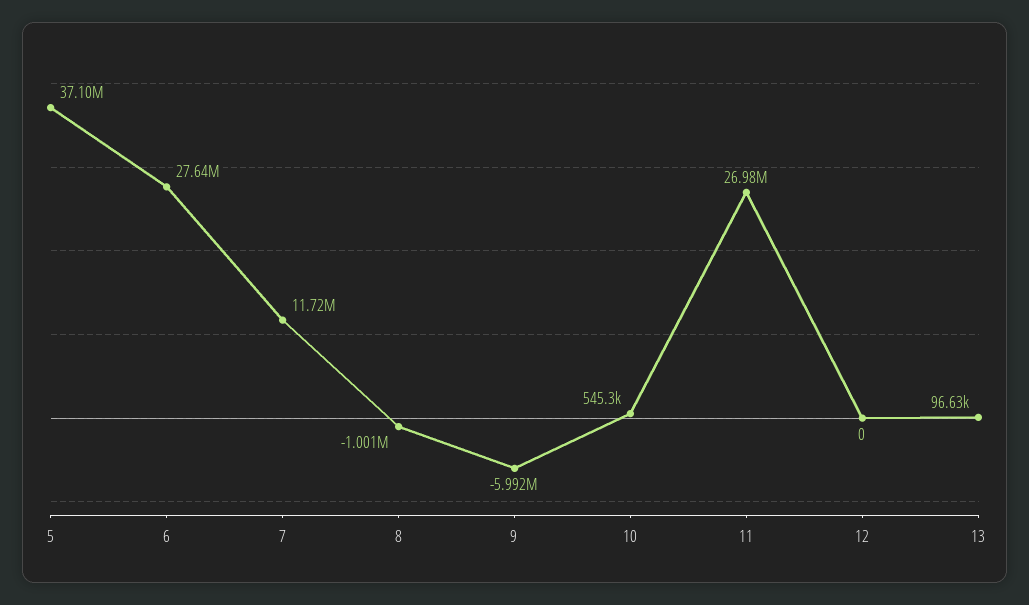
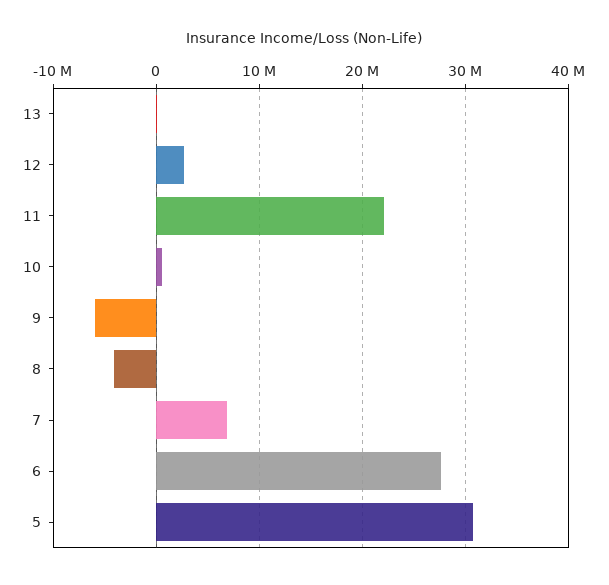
5: 37100000 -> 31000000
7: 11720000 -> 7000000
8: -1001000 -> -4000000
11: 26980000 -> 22000000
12: 0 -> 3000000

